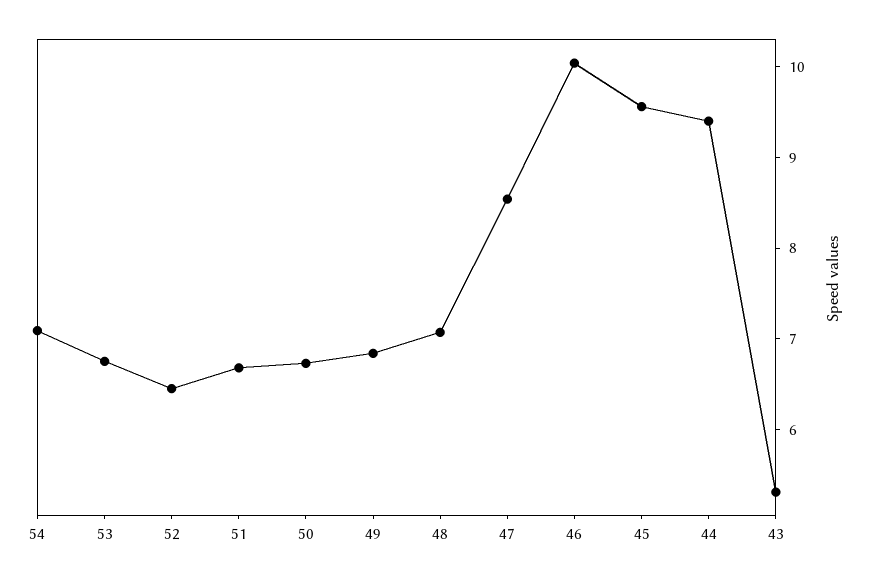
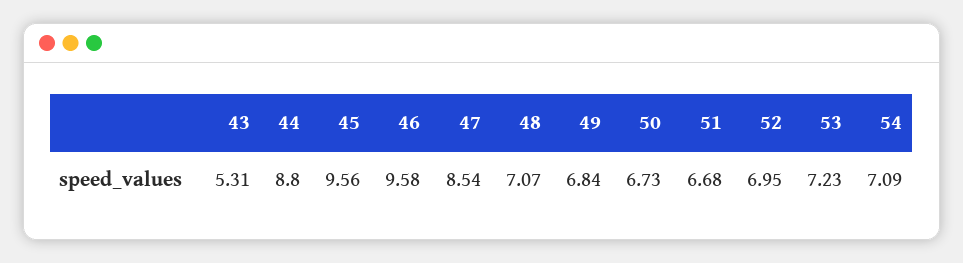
53: 6.8 -> 7.23
52: 6.4 -> 6.95
46: 10 -> 9.58
44: 9.4 -> 8.8

